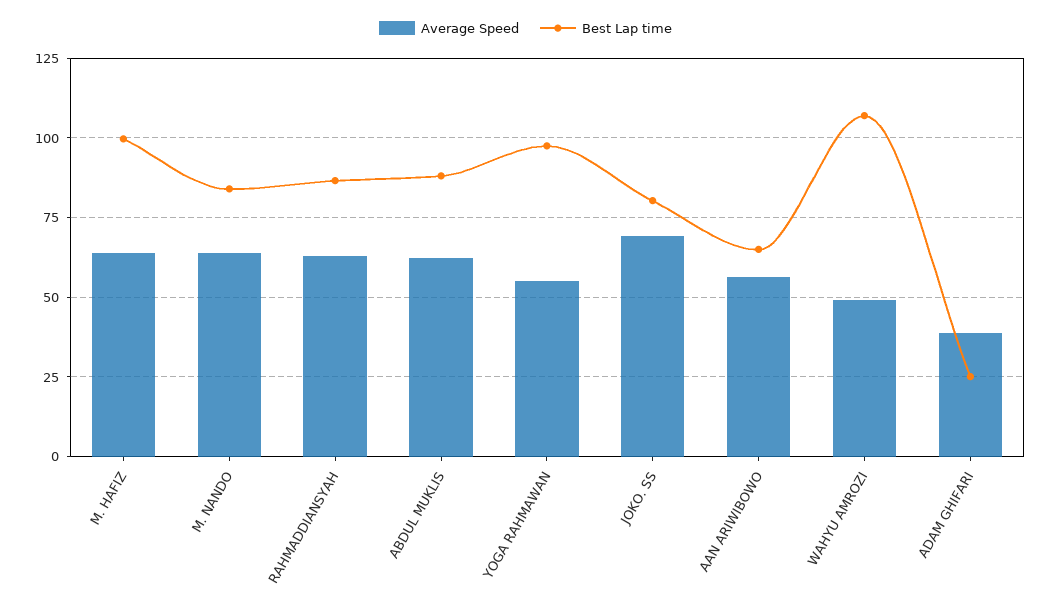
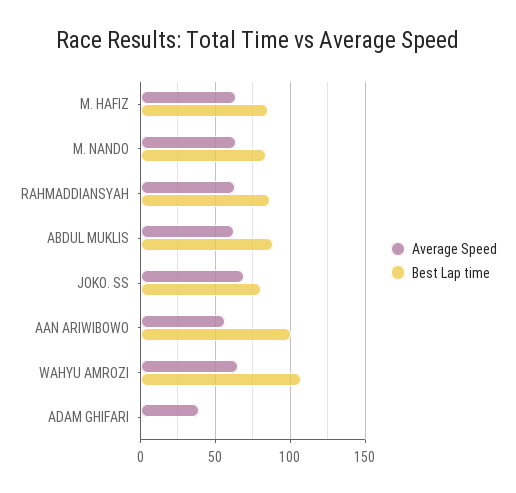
Best Lap time, M. HAFIZ: 100 -> 85
Average Speed, YOGA RAHMAWAN: 55 -> none
Best Lap time, YOGA RAHMAWAN: 97.5 -> none
Best Lap time, AAN ARIWIBOWO: 65 -> 100
Average Speed, WAHYU AMROZI: 50 -> 65
Best Lap time, ADAM GHIFARI: 25 -> 0

